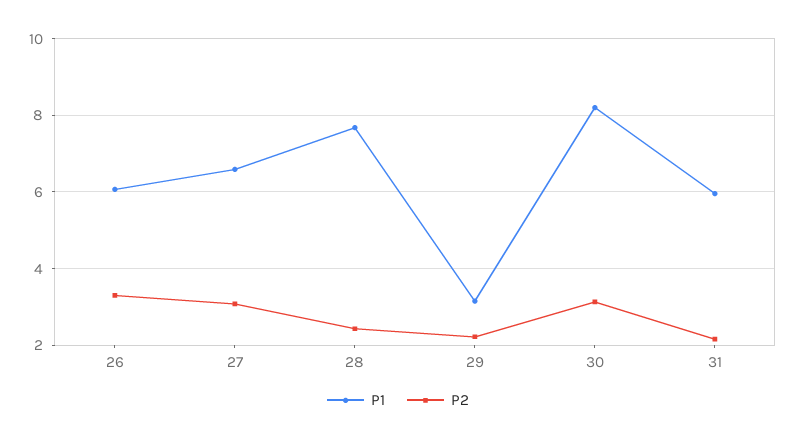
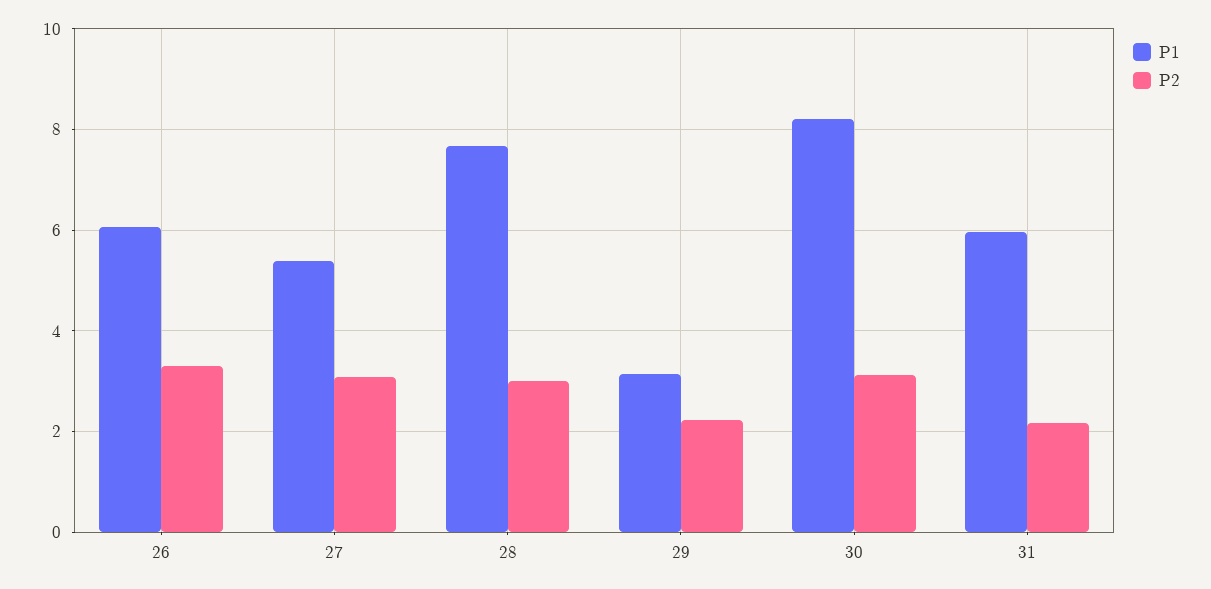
P1, 27: 6.6 -> 5.4
P2, 28: 2.4 -> 3

